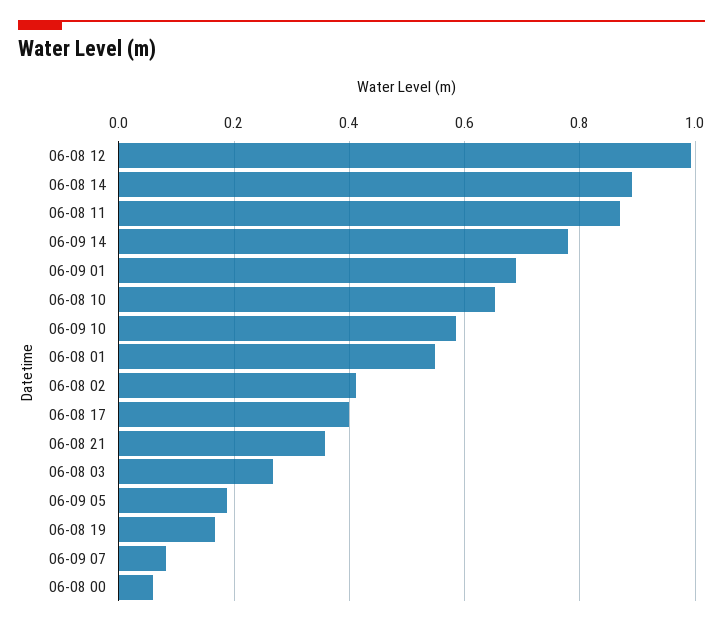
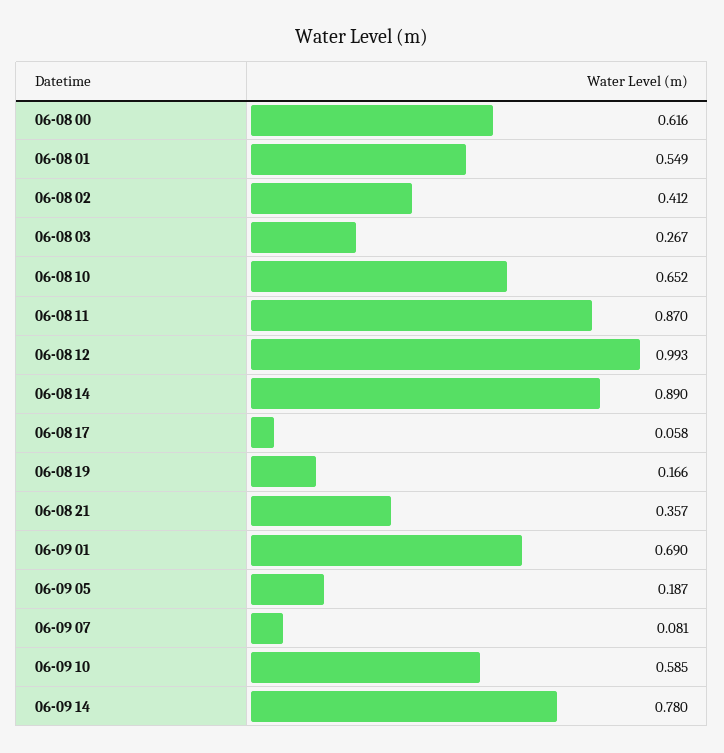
06-08 17: 0.4 -> 0.058
06-08 00: 0.06 -> 0.616

